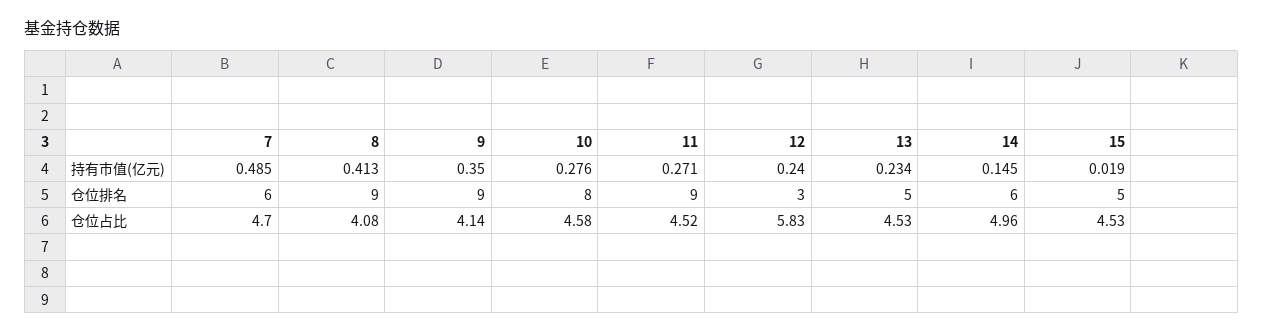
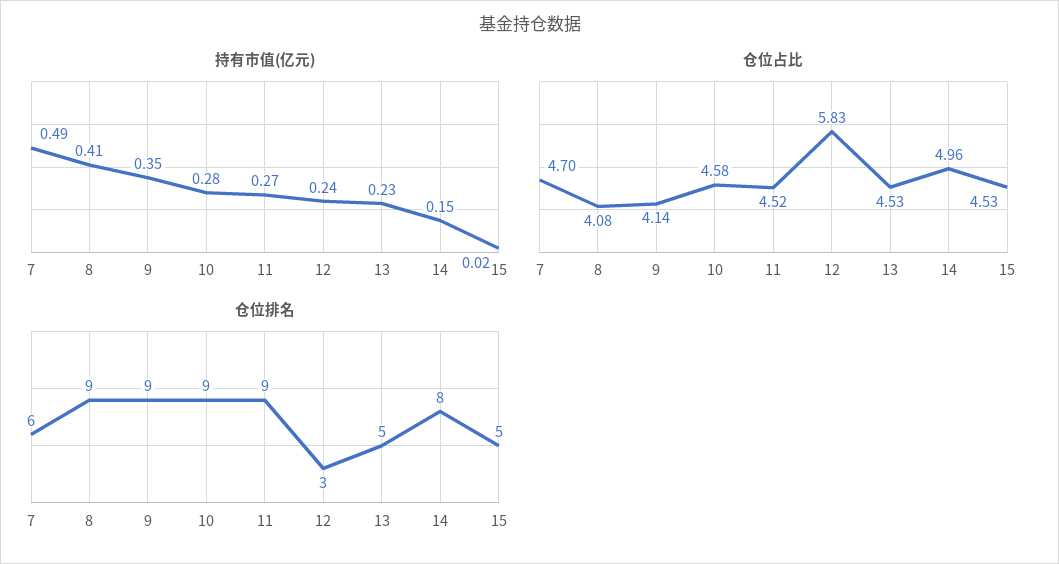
仓位排名, 10: 8 -> 9
仓位排名, 14: 6 -> 8

